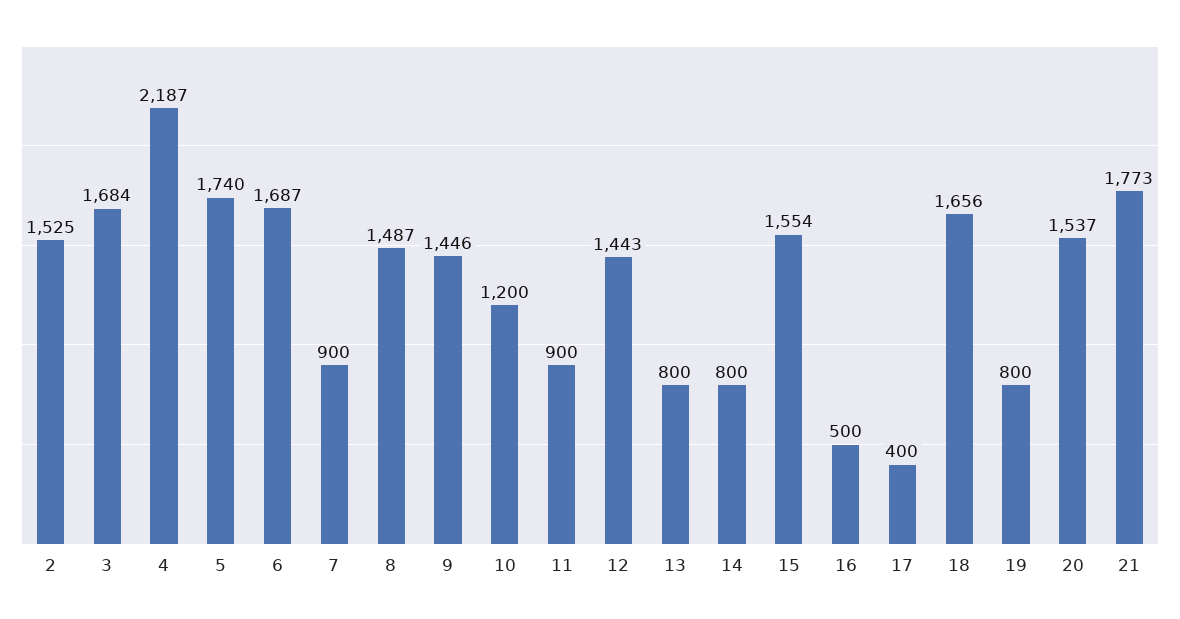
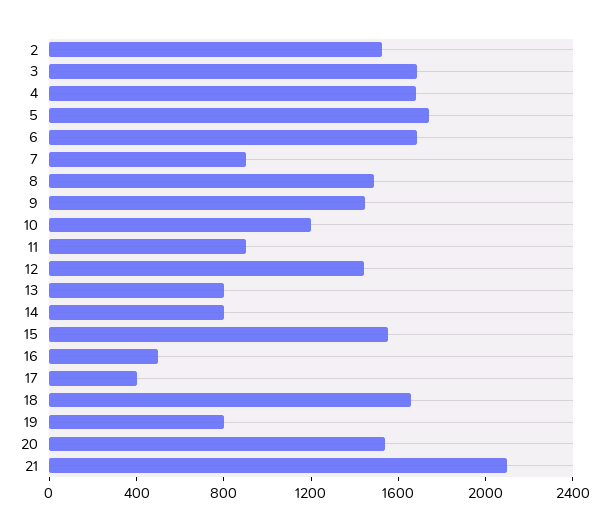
4: 2187 -> 1700
21: 1773 -> 2100

